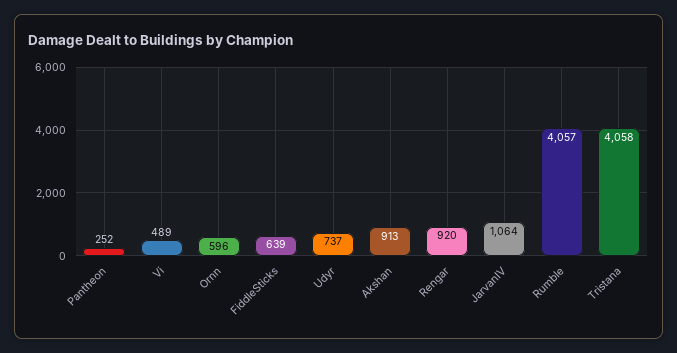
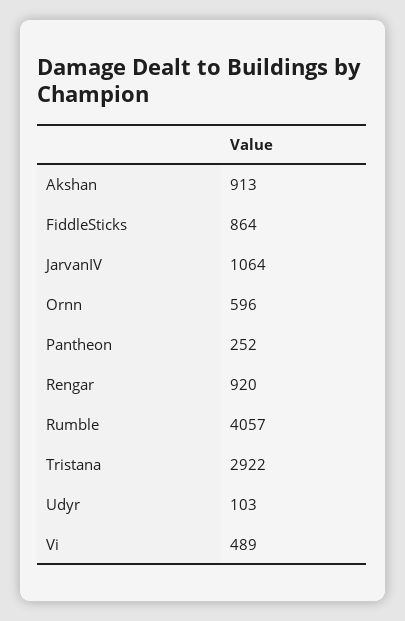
FiddleSticks: 639 -> 864
Udyr: 737 -> 103
Tristana: 4058 -> 2922

